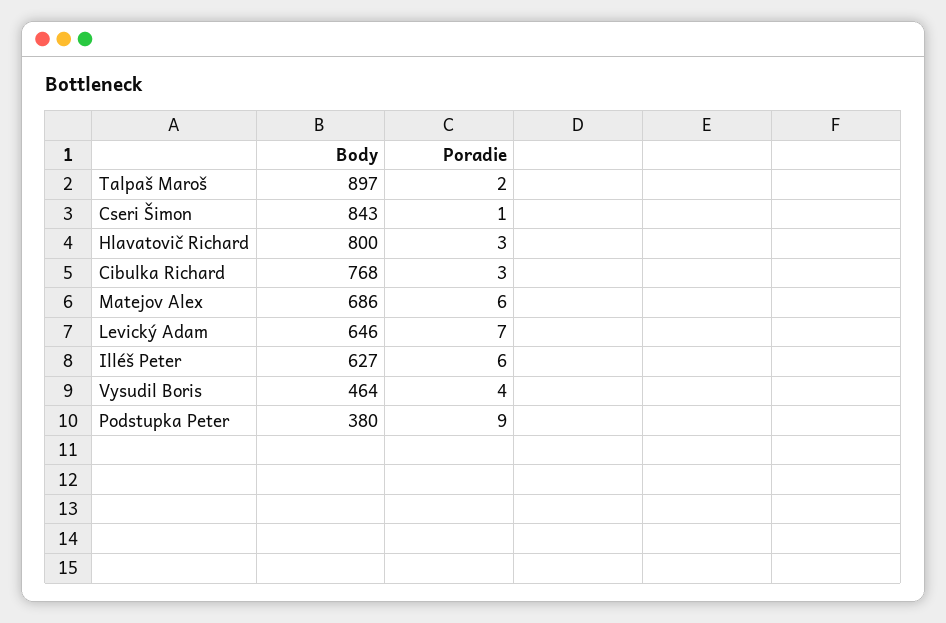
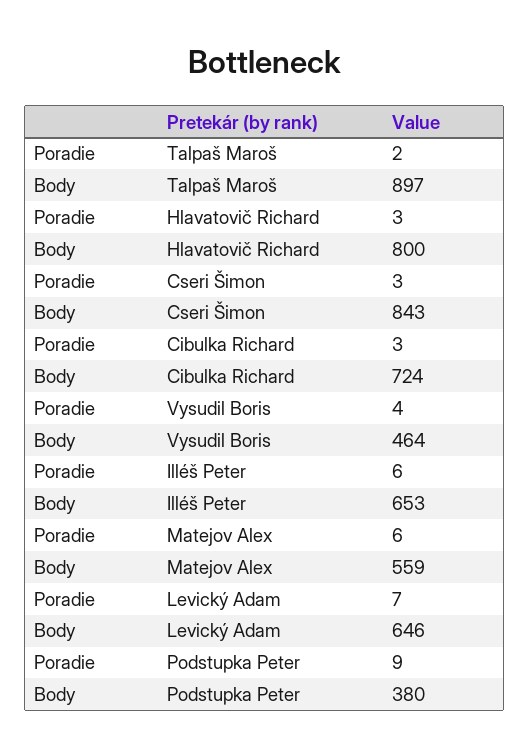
Poradie, Cseri Šimon: 1 -> 3
Body, Cibulka Richard: 768 -> 724
Body, Matejov Alex: 686 -> 559
Body, Illéš Peter: 627 -> 653

